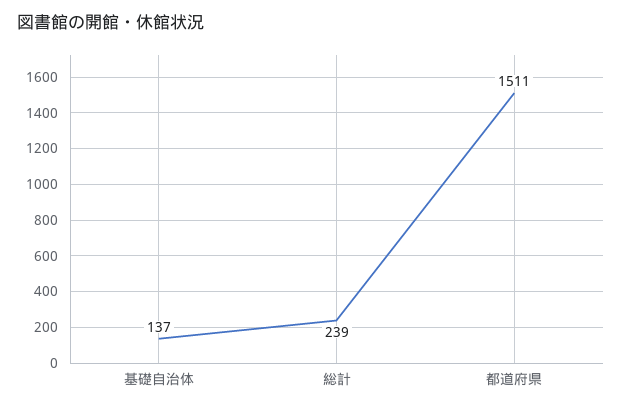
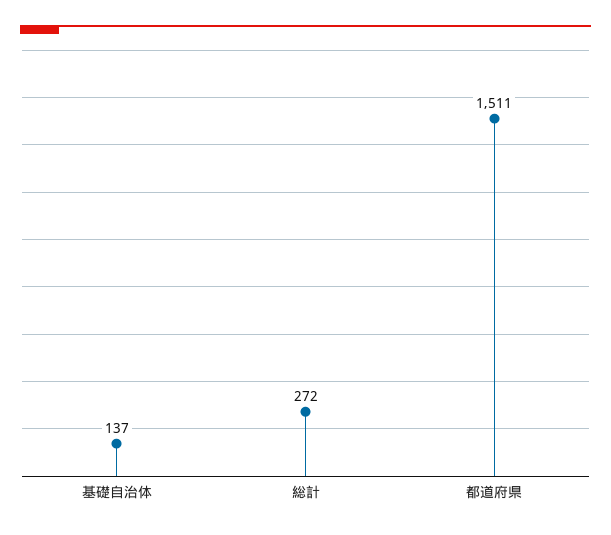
総計: 239 -> 272

